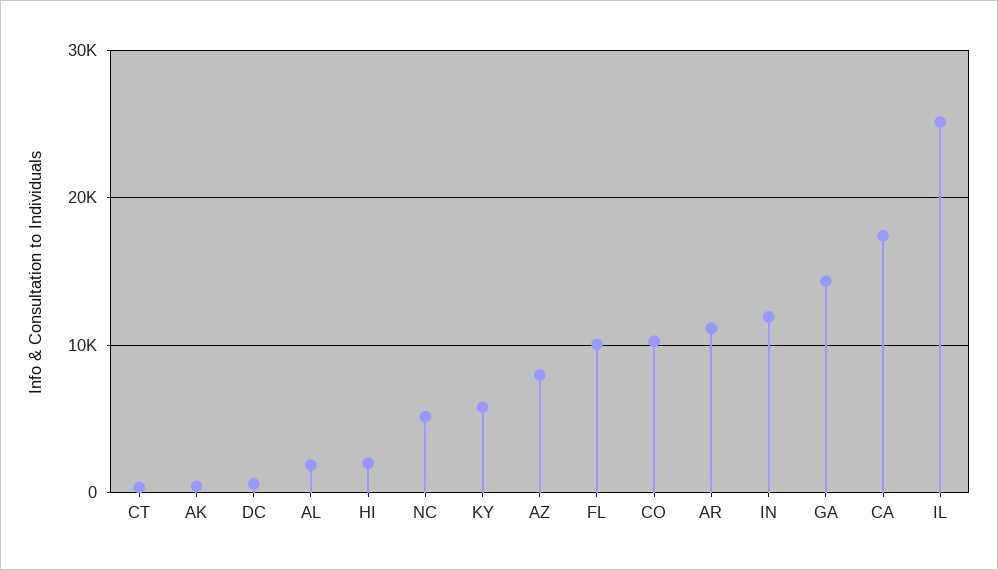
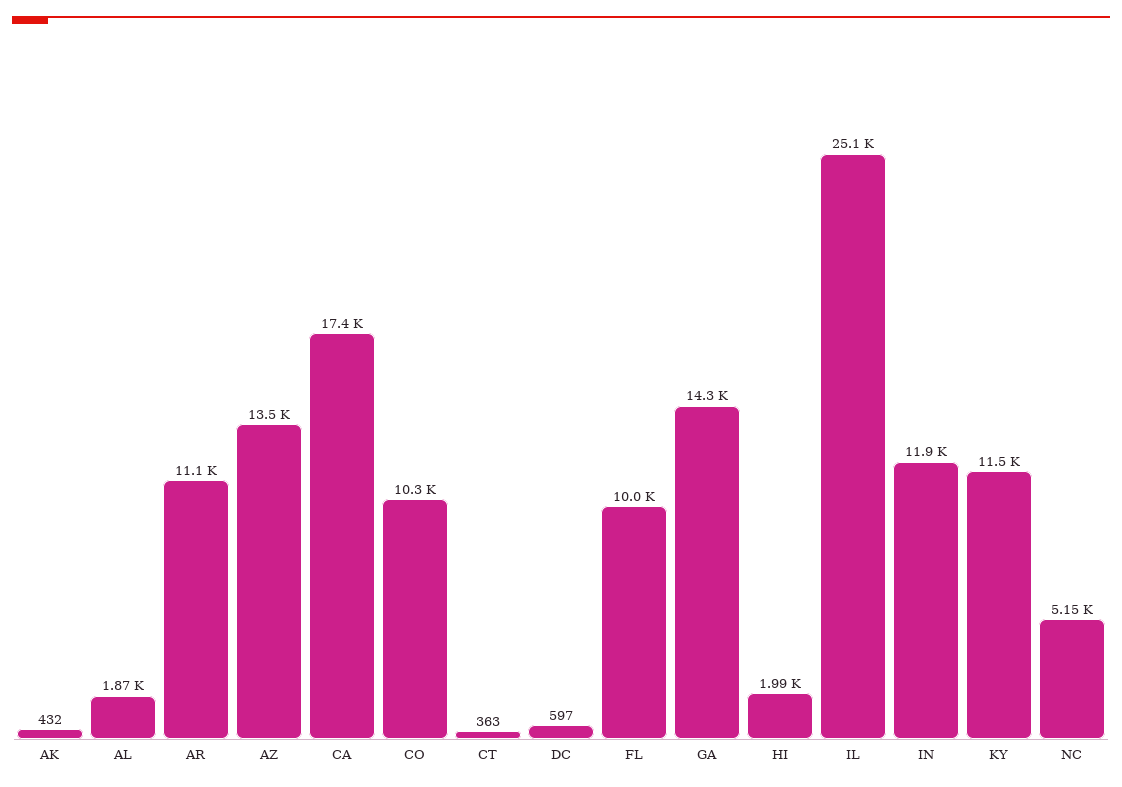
KY: 6000 -> 11500
AZ: 8000 -> 13500

